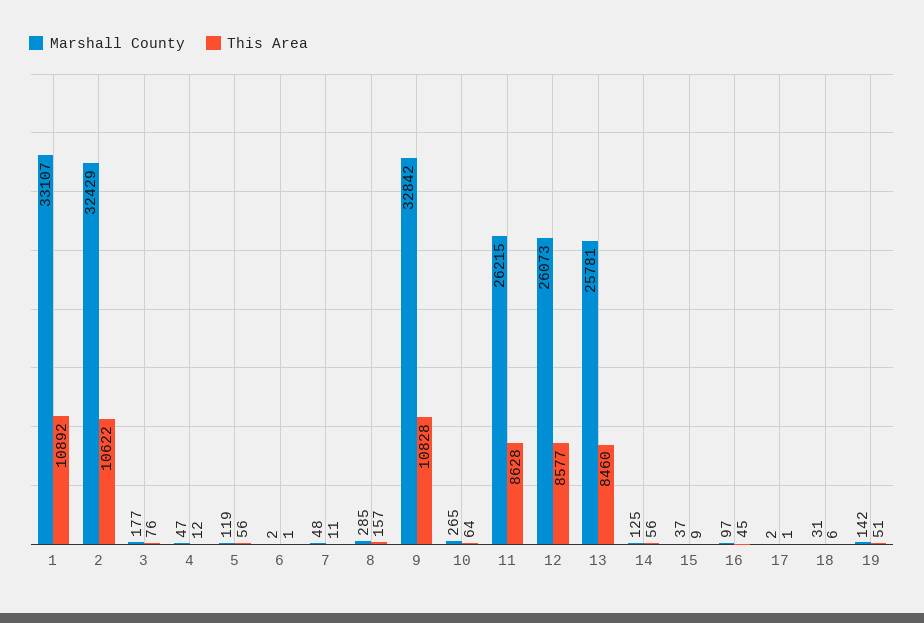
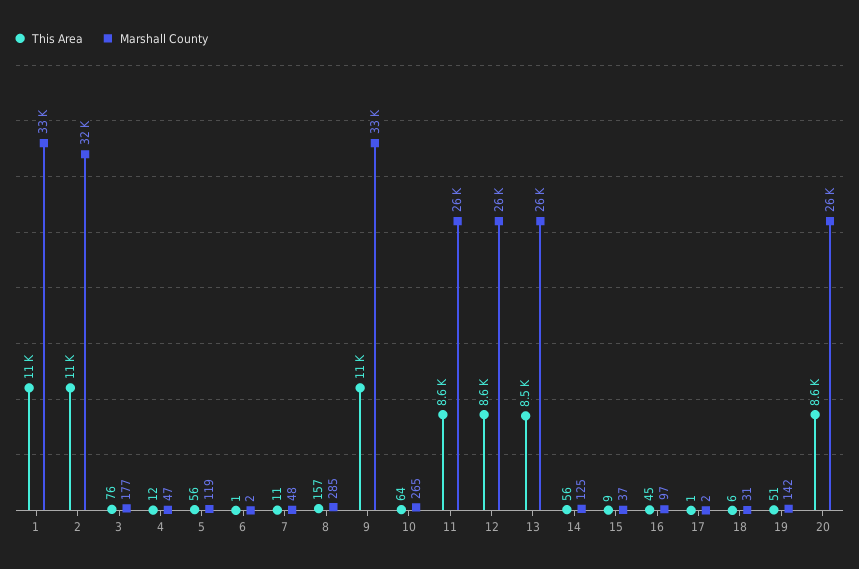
This Area, 20: none -> 8600
Marshall County, 20: none -> 26000

